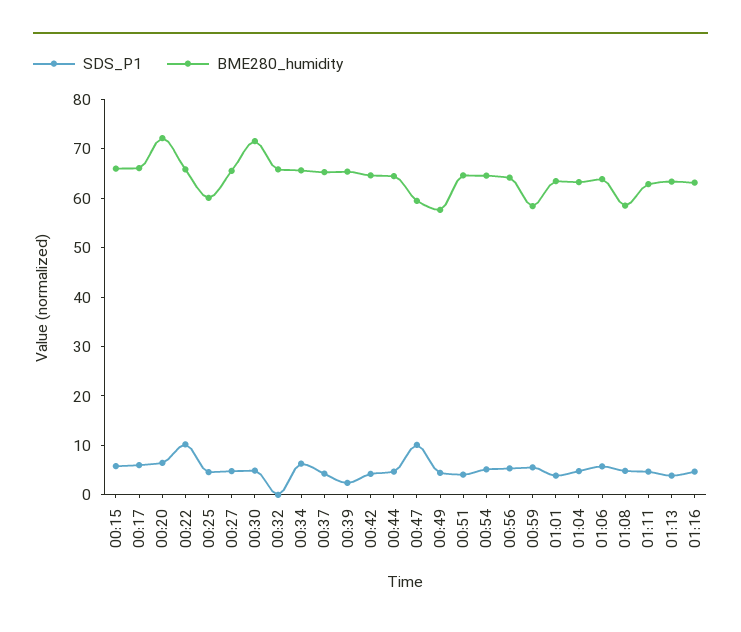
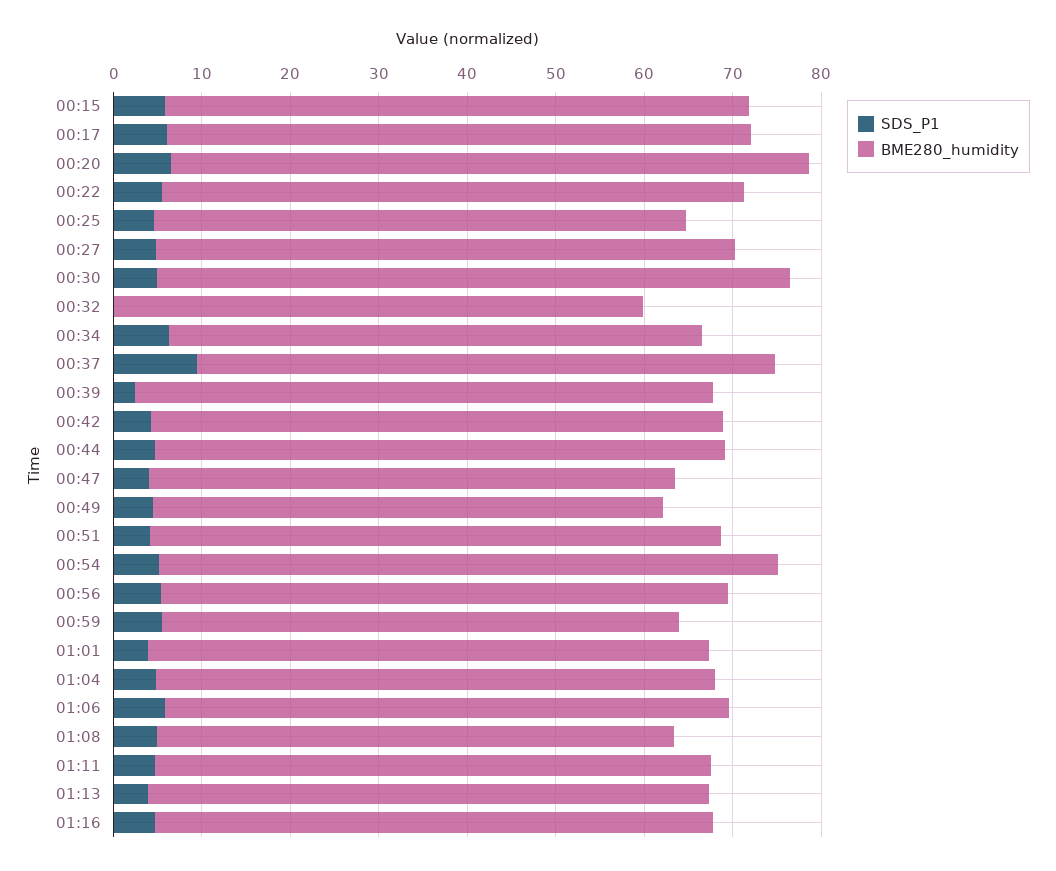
SDS_P1, 00:22: 10 -> 6
BME280_humidity, 00:32: 66 -> 60
BME280_humidity, 00:34: 66 -> 60
SDS_P1, 00:37: 4 -> 10
SDS_P1, 00:47: 10 -> 4
BME280_humidity, 00:54: 64 -> 70

